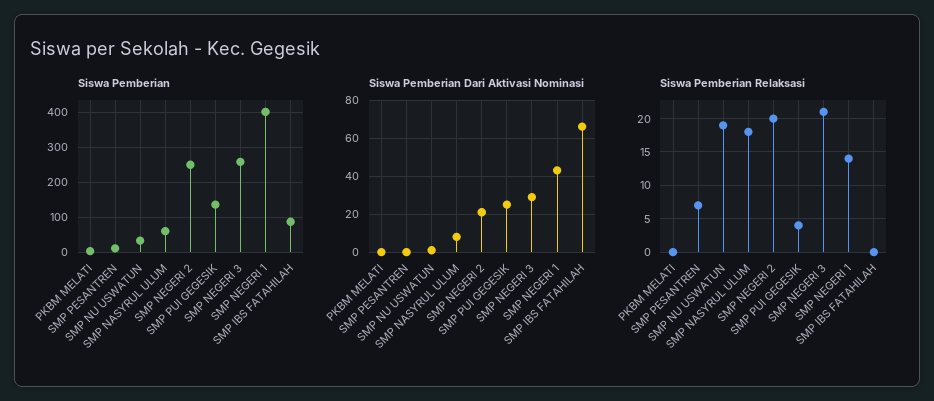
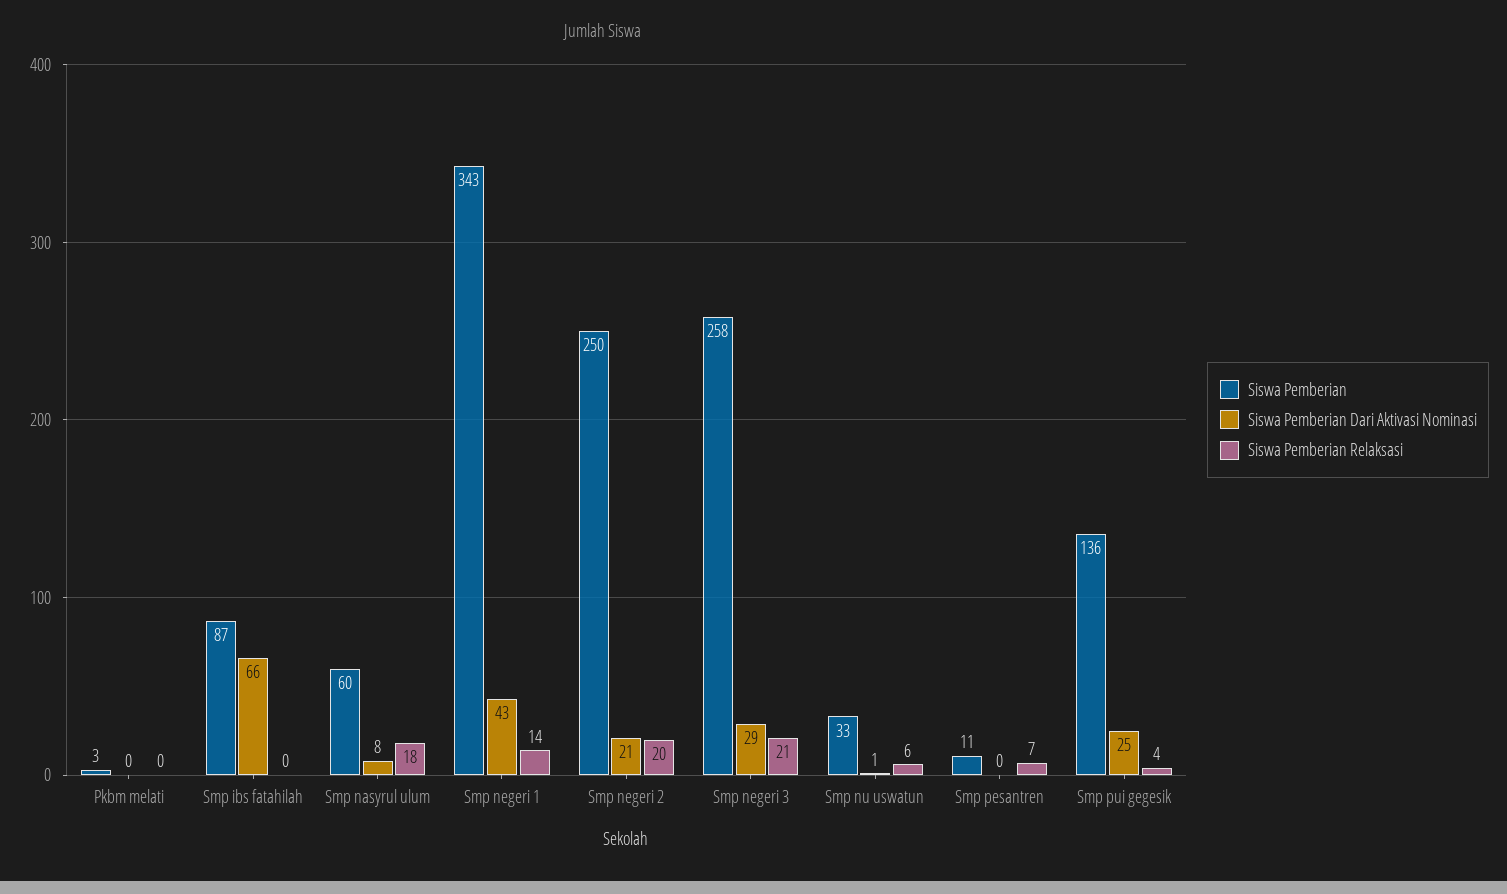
Siswa Pemberian, SMP NEGERI 1: 400 -> 343
Siswa Pemberian Relaksasi, SMP NU USWATUN: 19 -> 6

